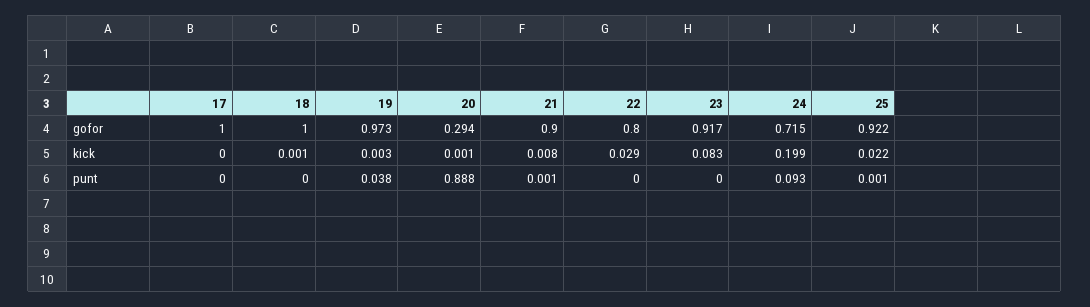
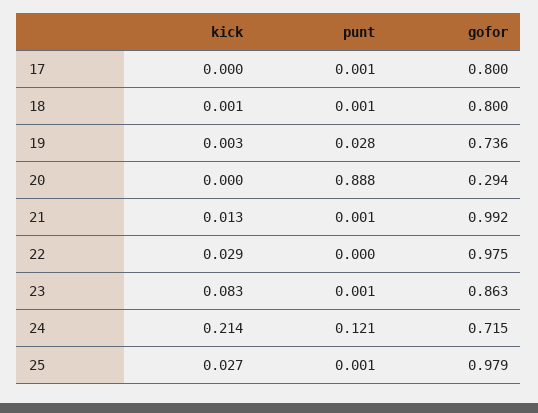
17, gofor: 1 -> 0.8
18, gofor: 1 -> 0.8
19, gofor: 0.973 -> 0.736
21, gofor: 0.9 -> 0.992
22, gofor: 0.8 -> 0.975
23, gofor: 0.917 -> 0.863
25, gofor: 0.922 -> 0.979
20, kick: 0.001 -> 0
21, kick: 0.008 -> 0.013
24, kick: 0.199 -> 0.214
25, kick: 0.022 -> 0.027
17, punt: 0 -> 0.001
18, punt: 0 -> 0.001
19, punt: 0.038 -> 0.028
23, punt: 0 -> 0.001
24, punt: 0.093 -> 0.121

